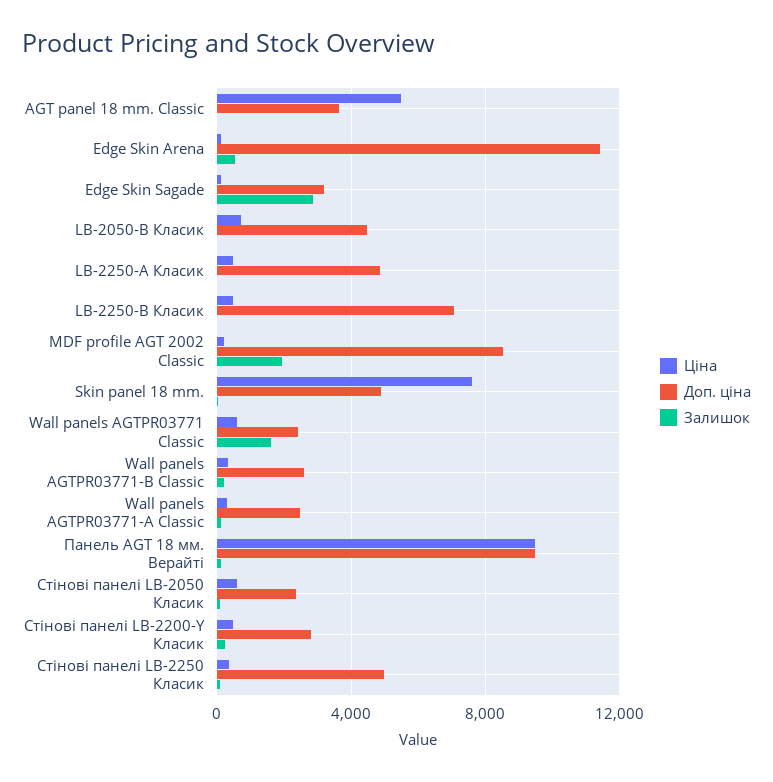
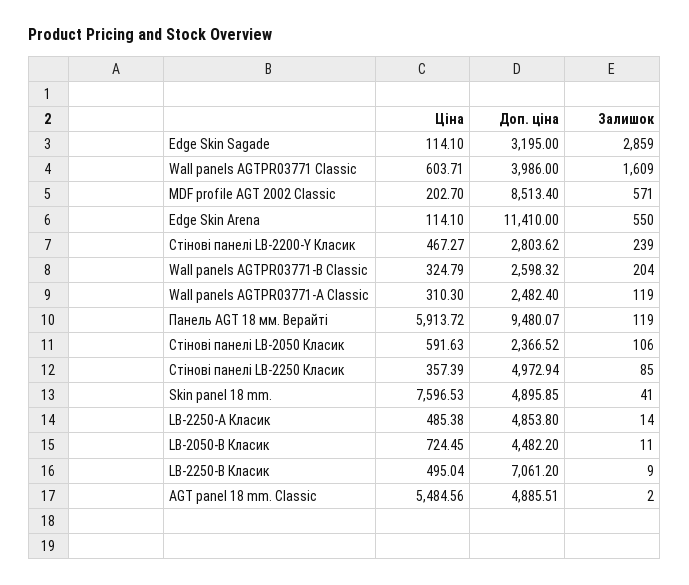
Доп. ціна, AGT panel 18 mm. Classic: 3500 -> 4885.51
Залишок, MDF profile AGT 2002 Classic: 2000 -> 571
Доп. ціна, Wall panels AGTPR03771 Classic: 2500 -> 3986
Ціна, Панель AGT 18 мм. Верайті: 9500 -> 5913.72

